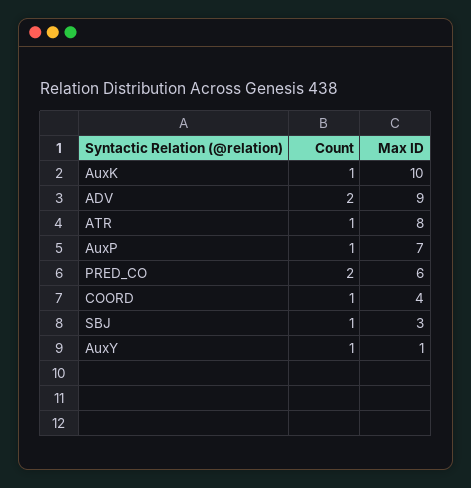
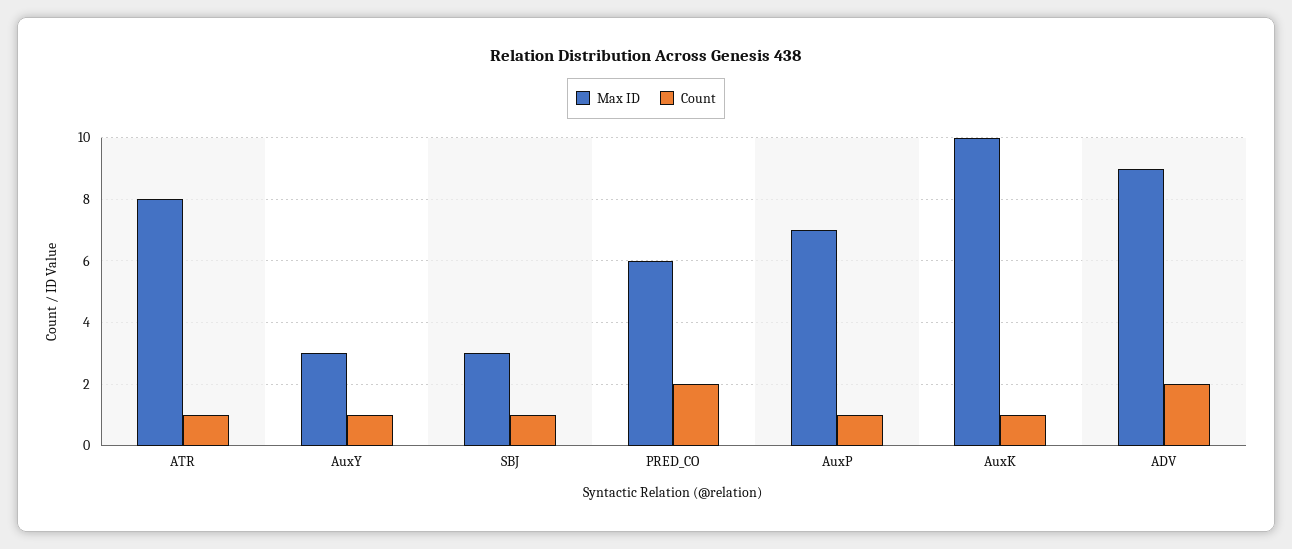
Count, COORD: 1 -> none
Max ID, COORD: 4 -> none
Max ID, AuxY: 1 -> 3

